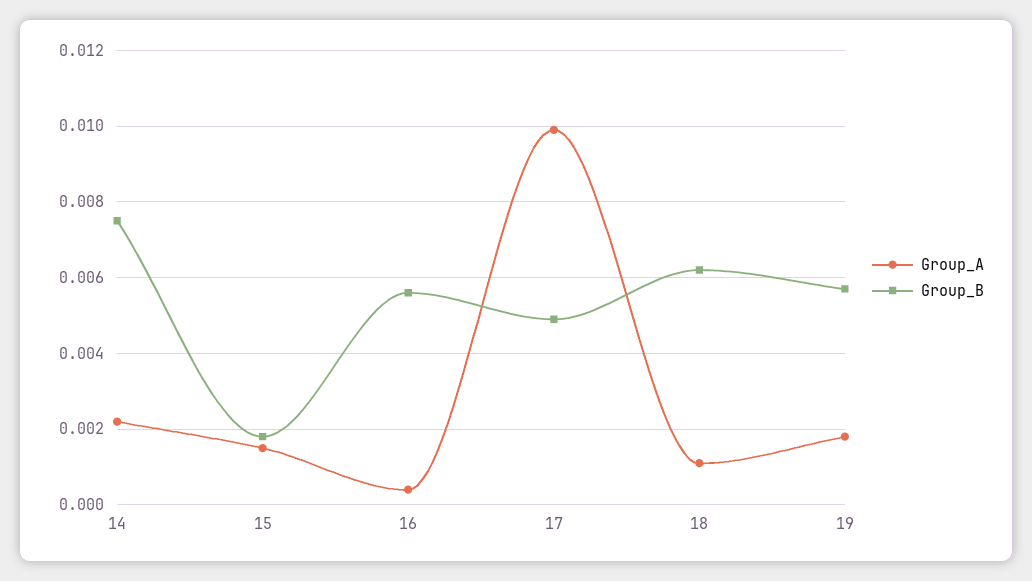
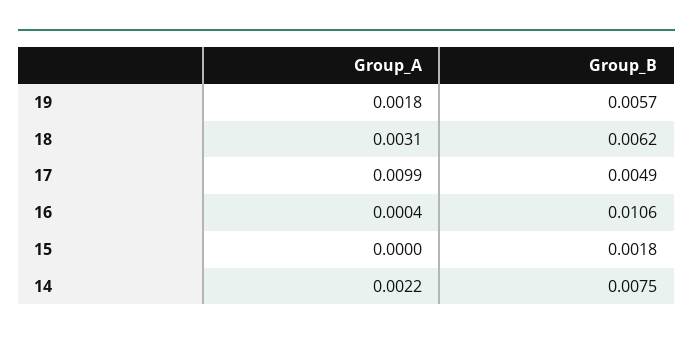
Group_A, 15: 0.0015 -> 0
Group_B, 16: 0.0055 -> 0.0106
Group_A, 18: 0.001 -> 0.0031

